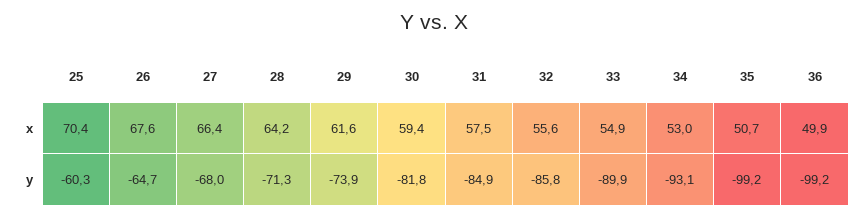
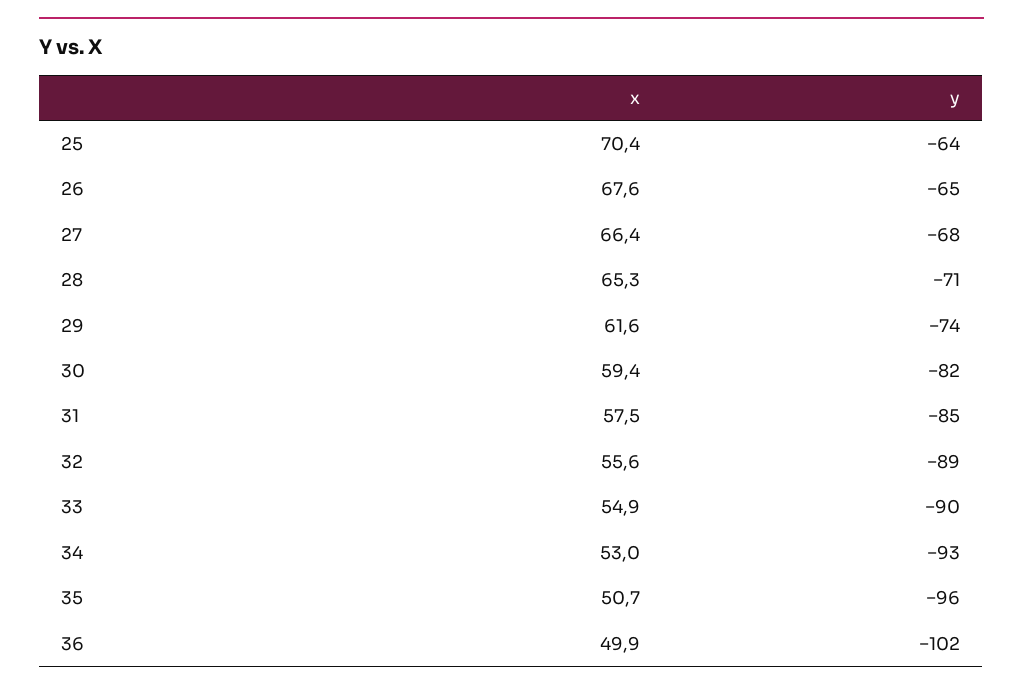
28, x: 64.2 -> 65.3
25, y: -60.3 -> -64
32, y: -85.8 -> -89
35, y: -99.2 -> -96
36, y: -99.2 -> -102

